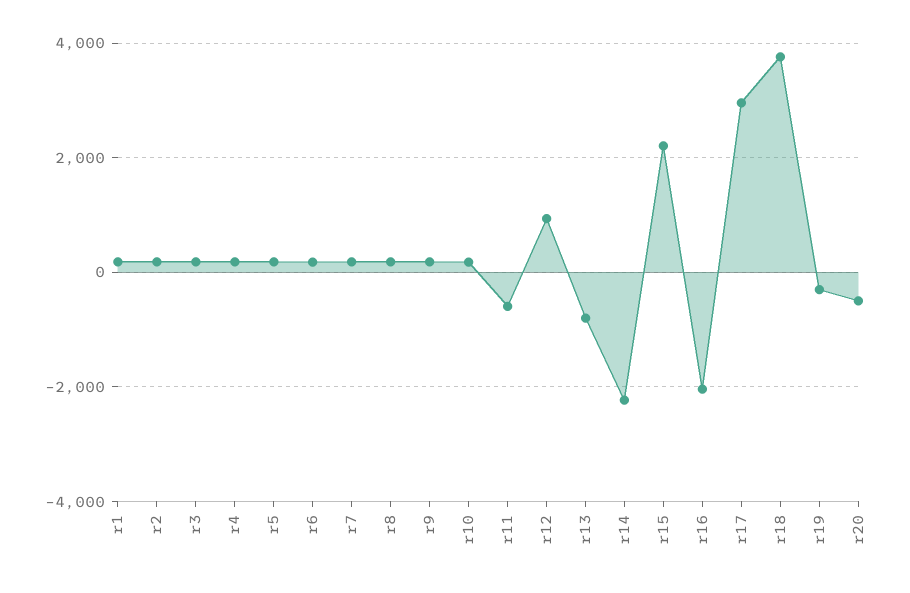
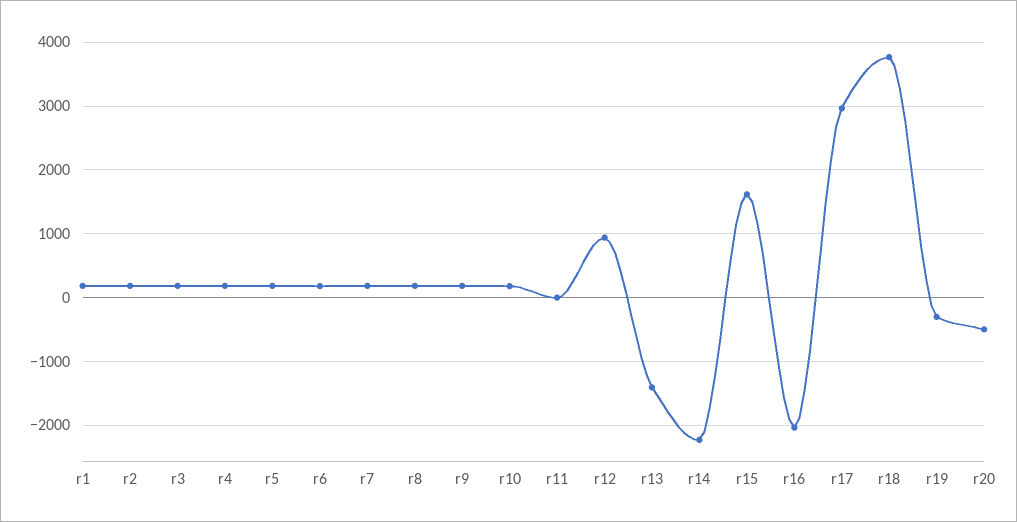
r11: -600 -> 0
r13: -800 -> -1400
r15: 2200 -> 1600

